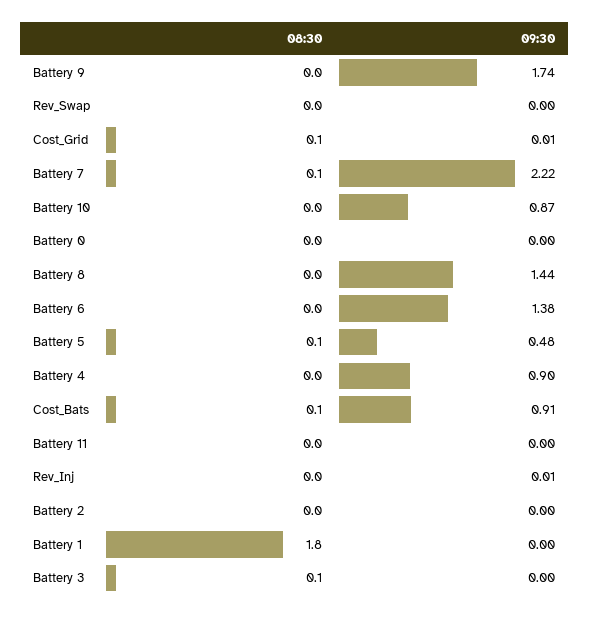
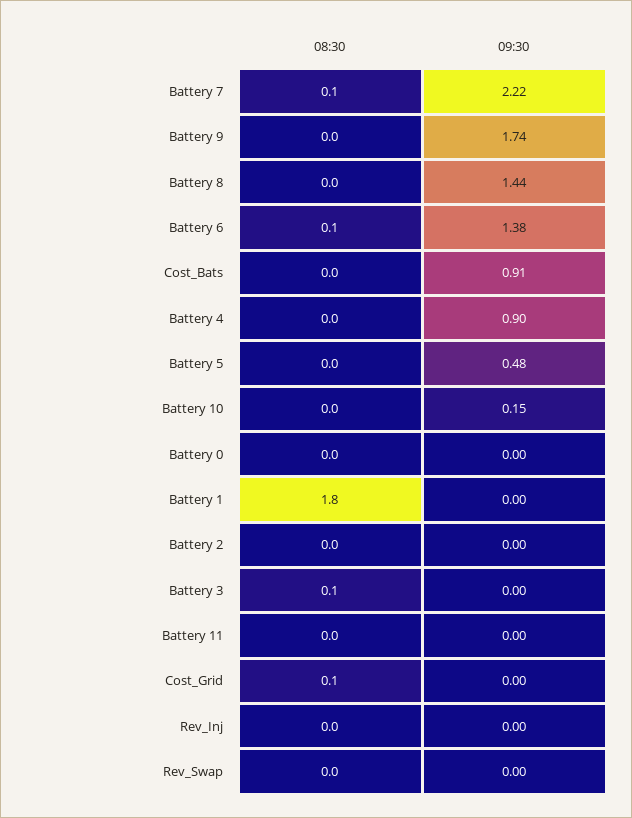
09:30, Cost_Grid: 0.01 -> 0
09:30, Battery 10: 0.87 -> 0.15
08:30, Battery 6: 0 -> 0.1
08:30, Battery 5: 0.1 -> 0
08:30, Cost_Bats: 0.1 -> 0
09:30, Rev_Inj: 0.01 -> 0

